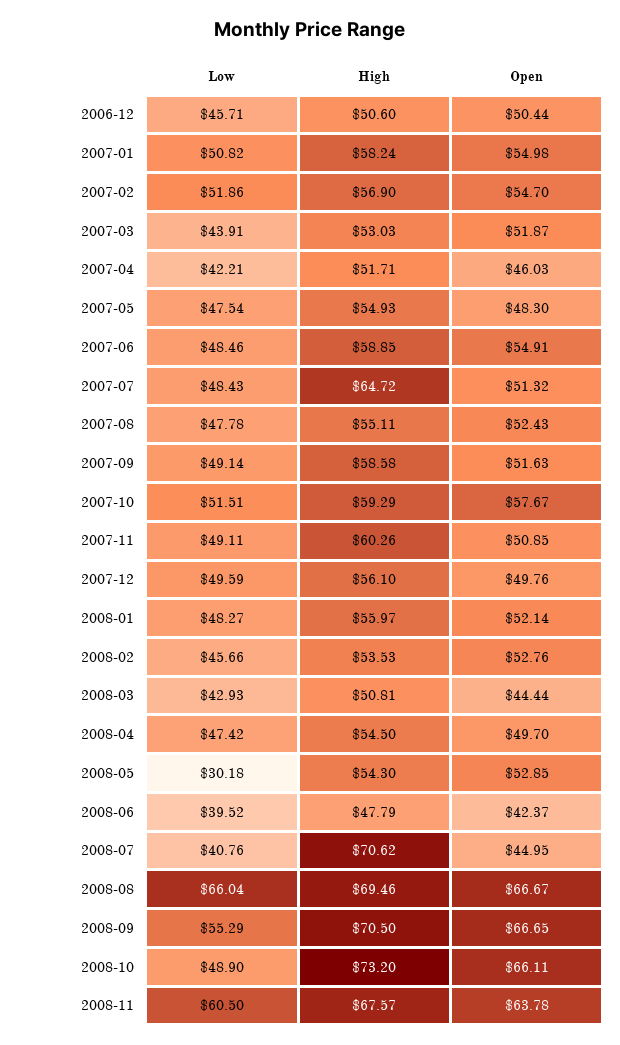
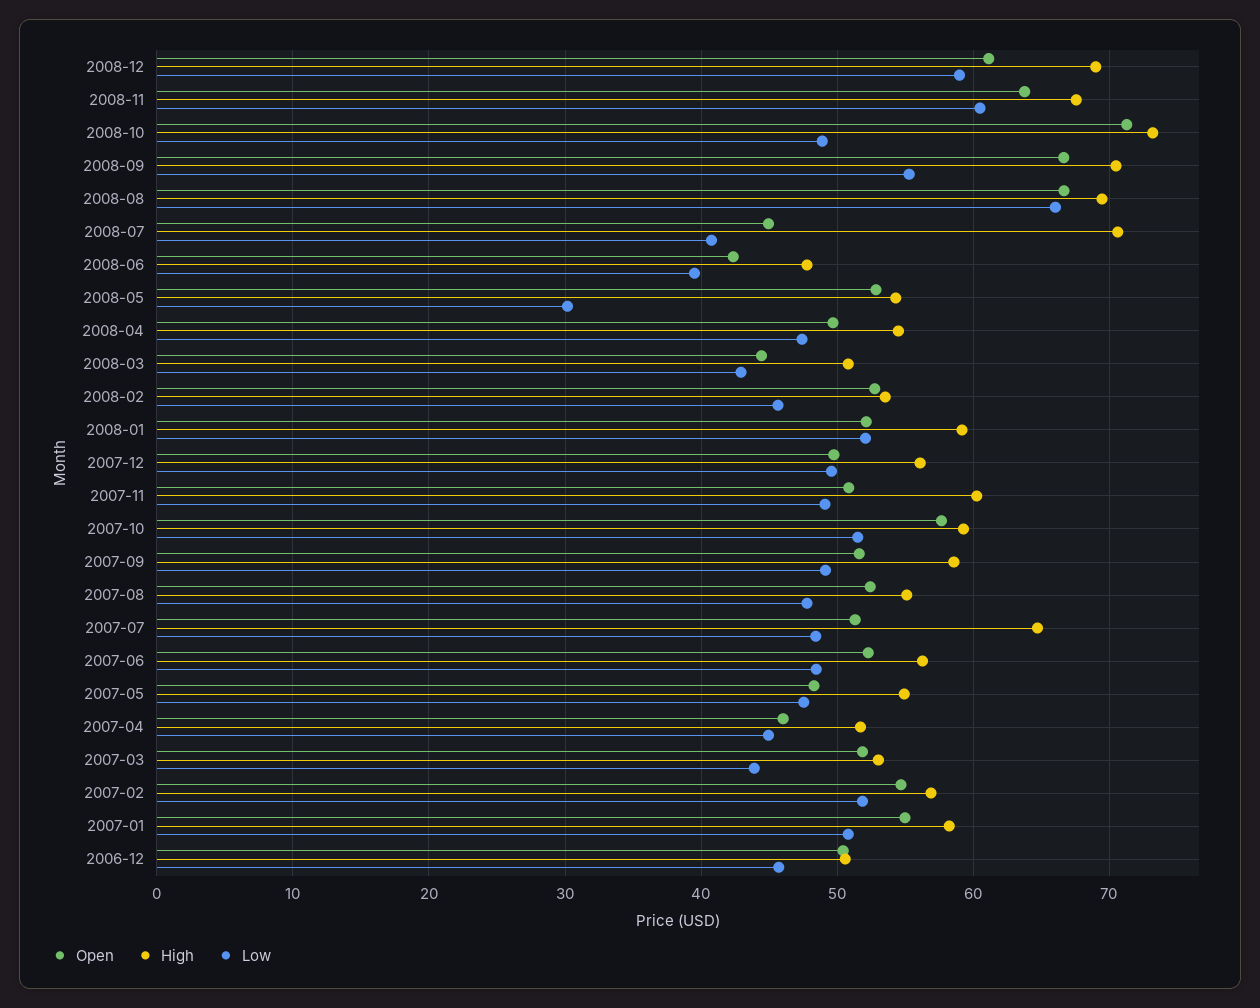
Low, 2007-04: 42.21 -> 45
High, 2007-06: 58.85 -> 56
Open, 2007-06: 54.91 -> 52
Low, 2008-01: 48.27 -> 52
High, 2008-01: 55.97 -> 59
Open, 2008-10: 66.11 -> 71
Open, 2008-12: none -> 61
High, 2008-12: none -> 69
Low, 2008-12: none -> 59

